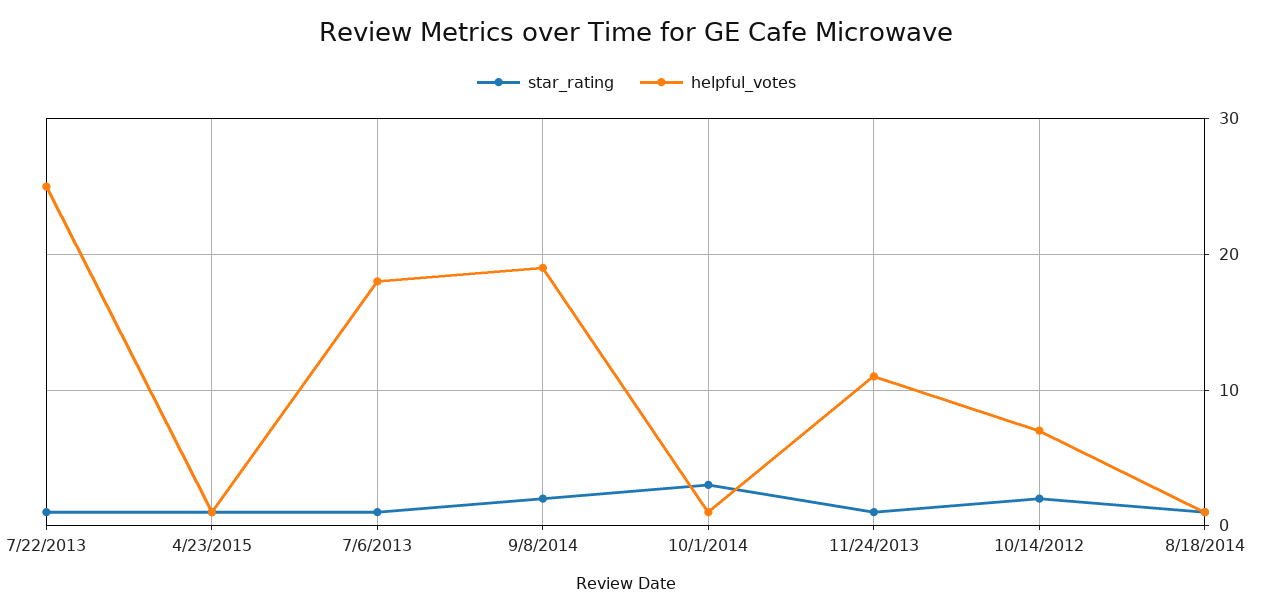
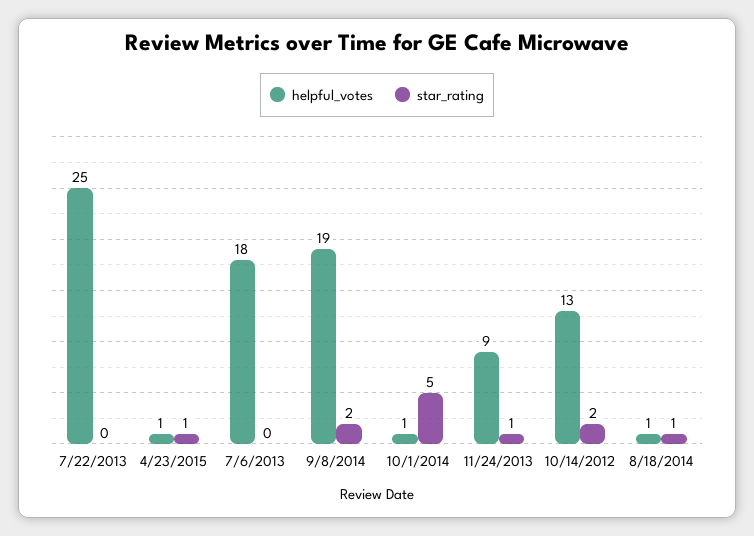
star_rating, 7/22/2013: 1 -> 0
star_rating, 7/6/2013: 1 -> 0
star_rating, 10/1/2014: 3 -> 5
helpful_votes, 11/24/2013: 11 -> 9
helpful_votes, 10/14/2012: 7 -> 13

